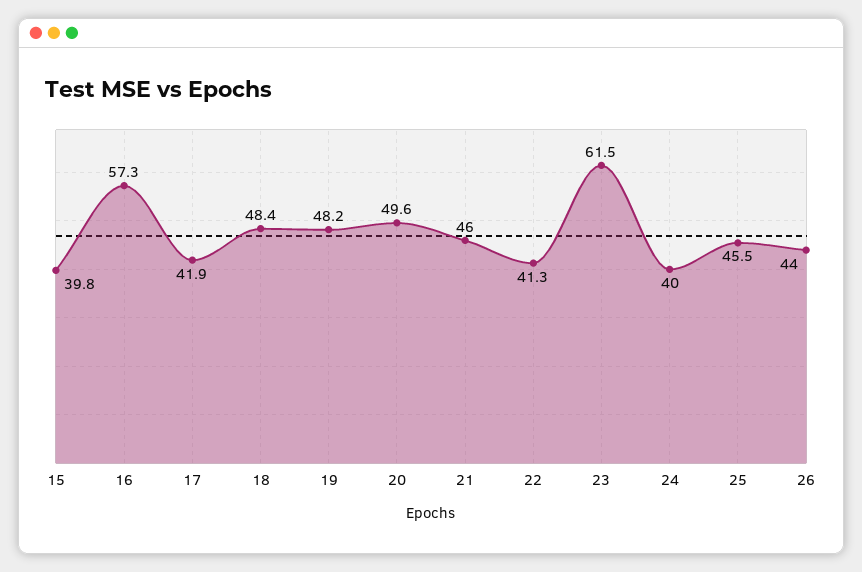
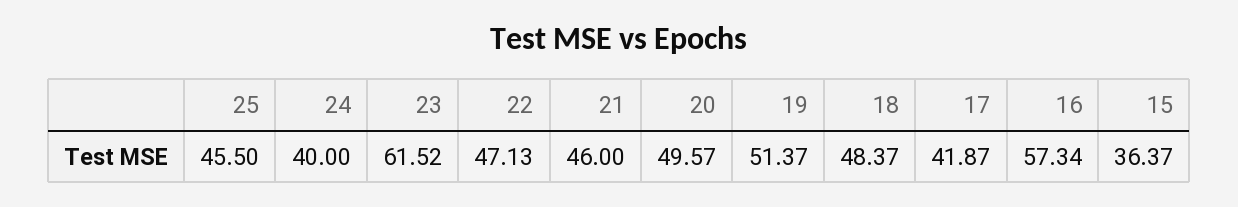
15: 39.8 -> 36.37
19: 48.2 -> 51.37
22: 41.3 -> 47.13
26: 44 -> none

